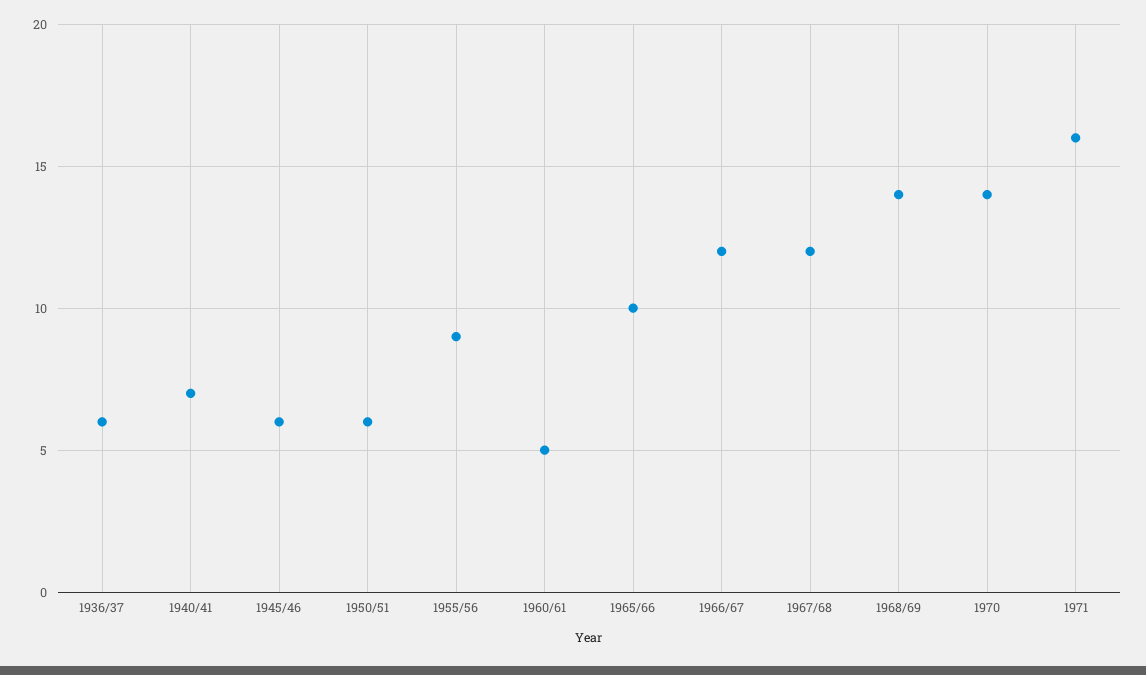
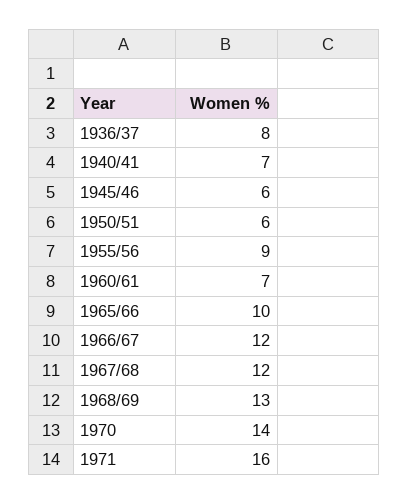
1936/37: 6 -> 8
1960/61: 5 -> 7
1968/69: 14 -> 13

